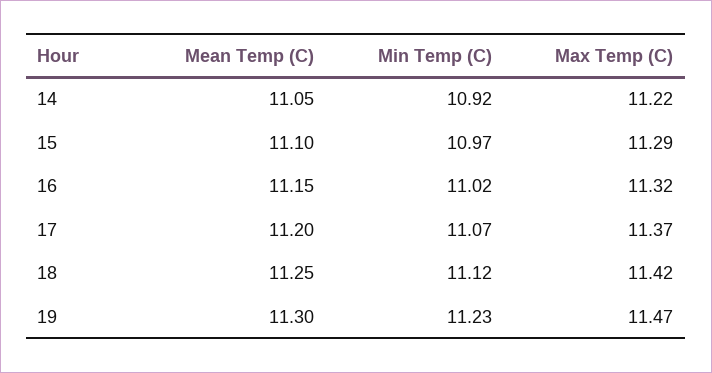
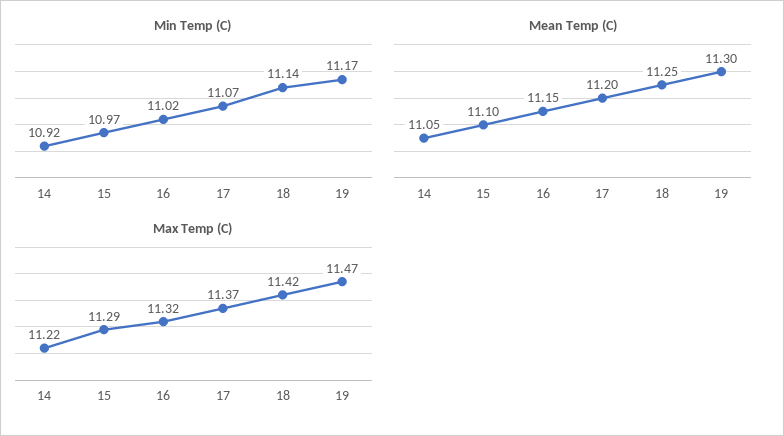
Min Temp (C), 18: 11.12 -> 11.14
Min Temp (C), 19: 11.23 -> 11.17

